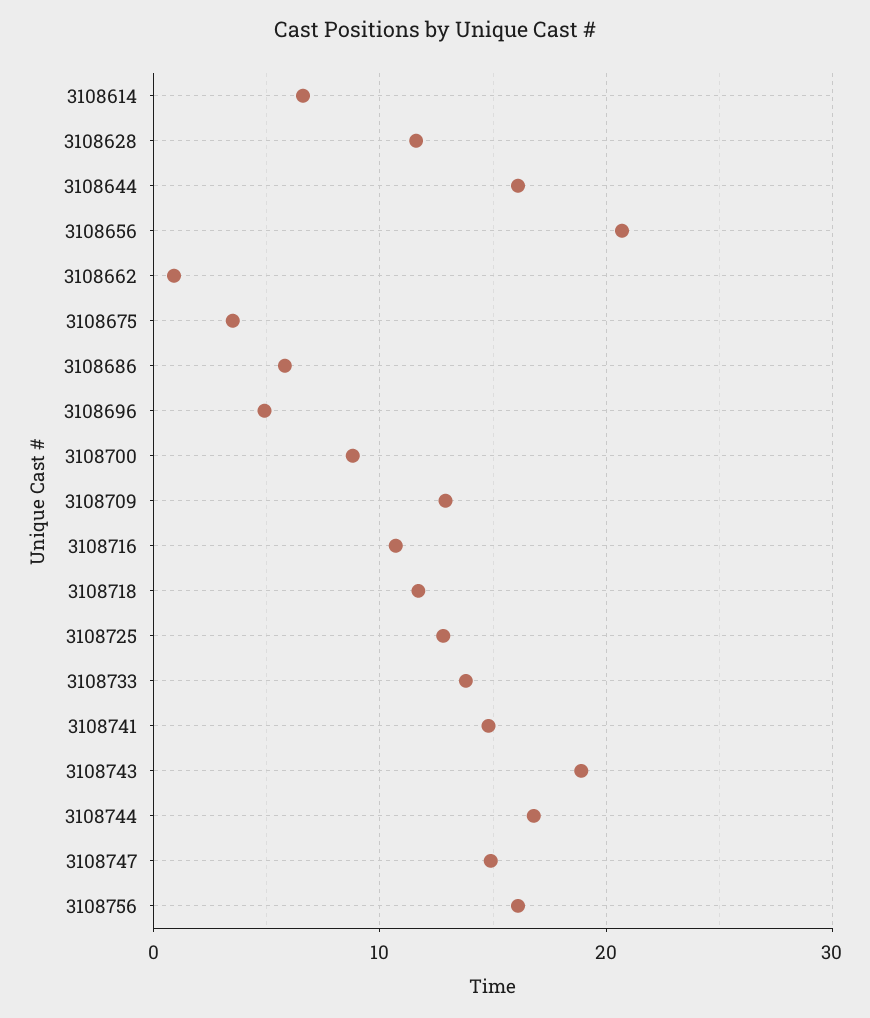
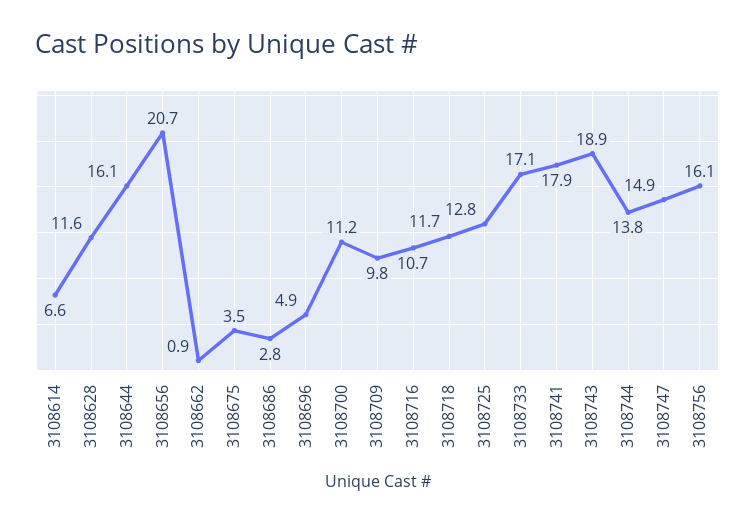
3108686: 6 -> 2.8
3108700: 9 -> 11.2
3108709: 13 -> 9.8
3108733: 14 -> 17.1
3108741: 15 -> 17.9
3108744: 17 -> 13.8

